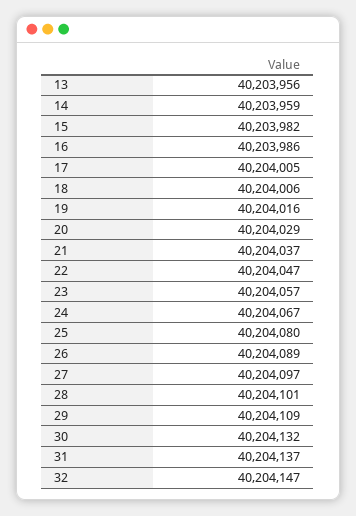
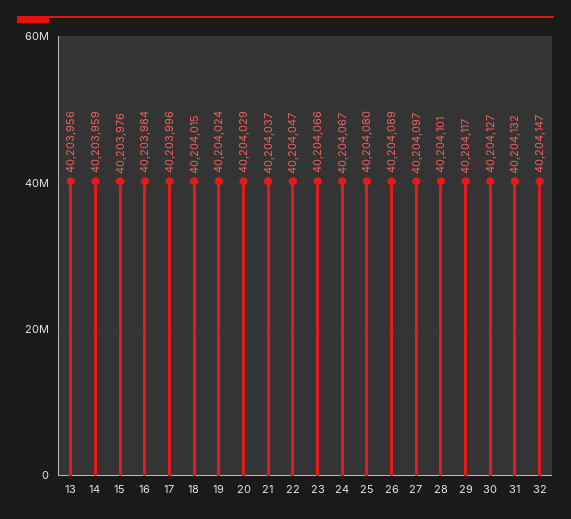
15: 40203982 -> 40203976
16: 40203986 -> 40203984
17: 40204005 -> 40203996
18: 40204006 -> 40204015
19: 40204016 -> 40204024
23: 40204057 -> 40204066
29: 40204109 -> 40204117
30: 40204132 -> 40204127
31: 40204137 -> 40204132

